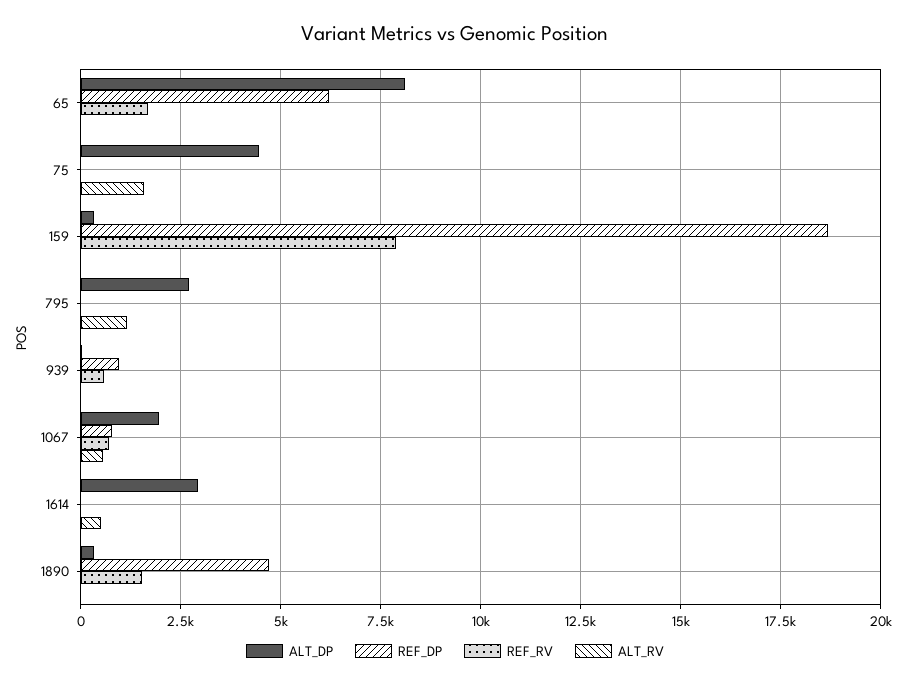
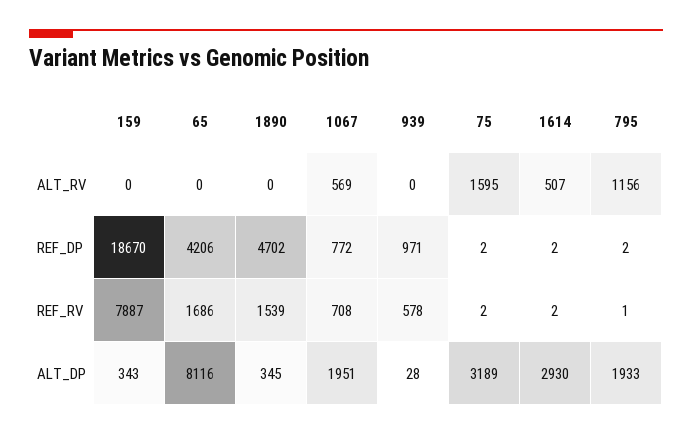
REF_DP, 65: 6250 -> 4206
ALT_DP, 75: 4500 -> 3189
ALT_DP, 795: 2750 -> 1933

